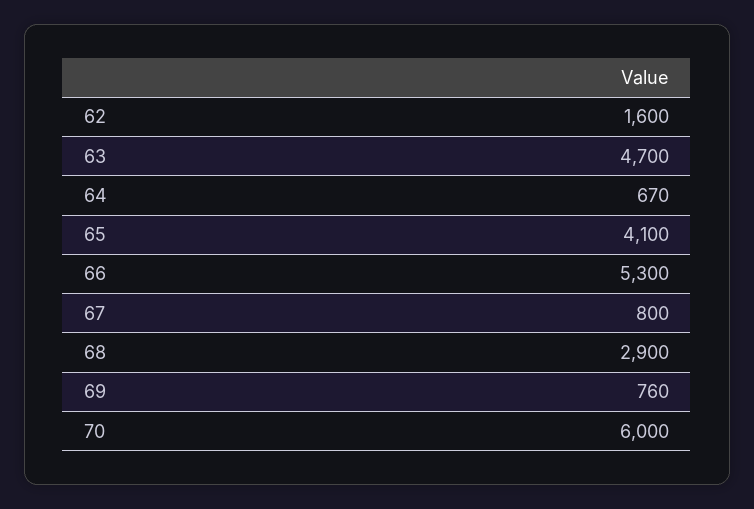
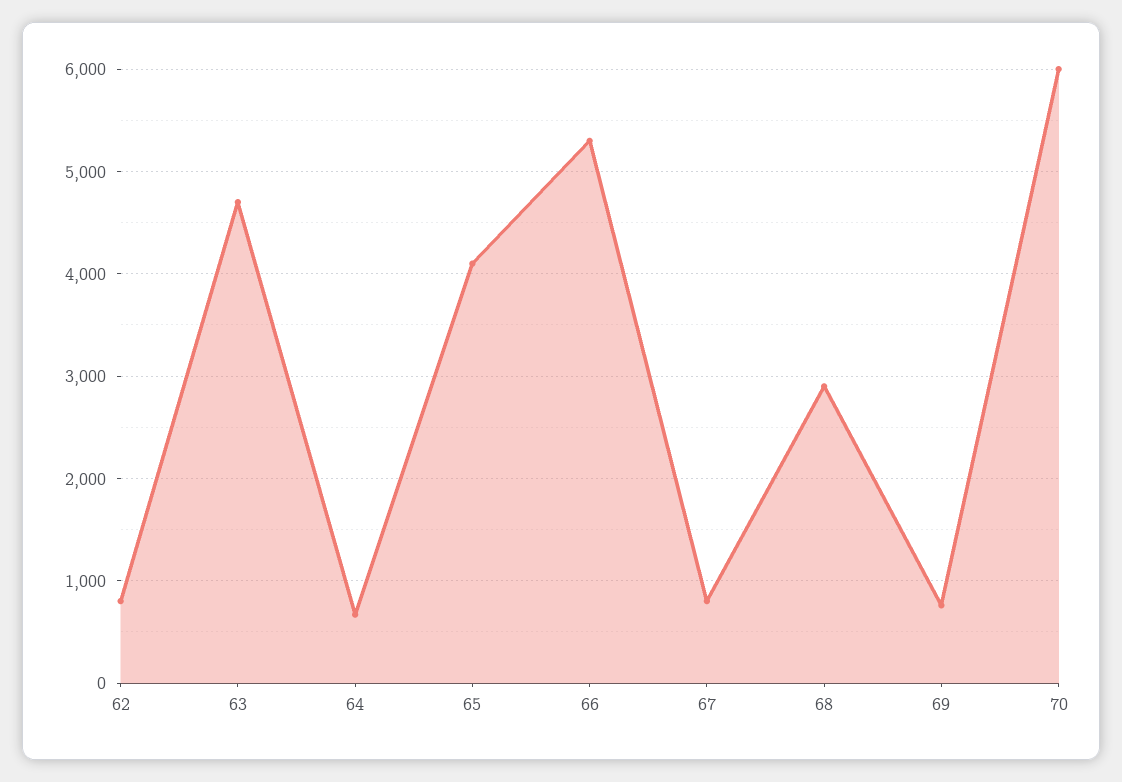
62: 1600 -> 800

